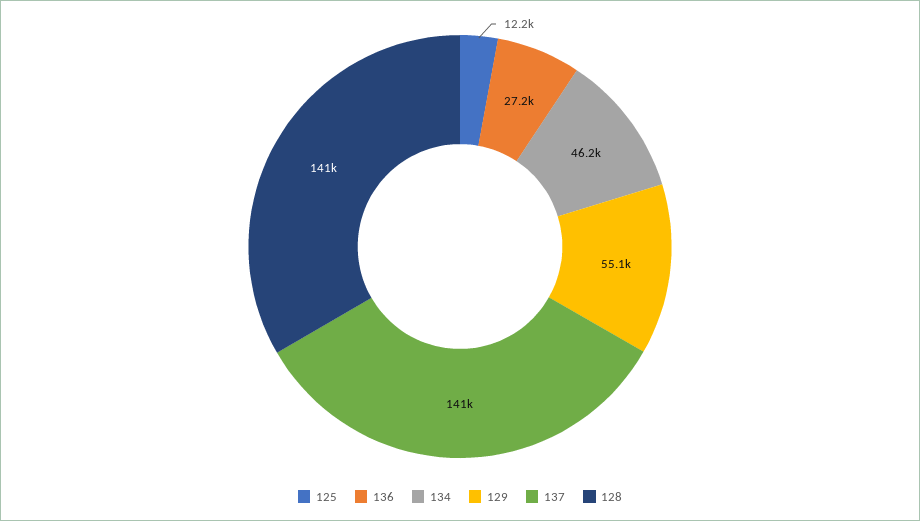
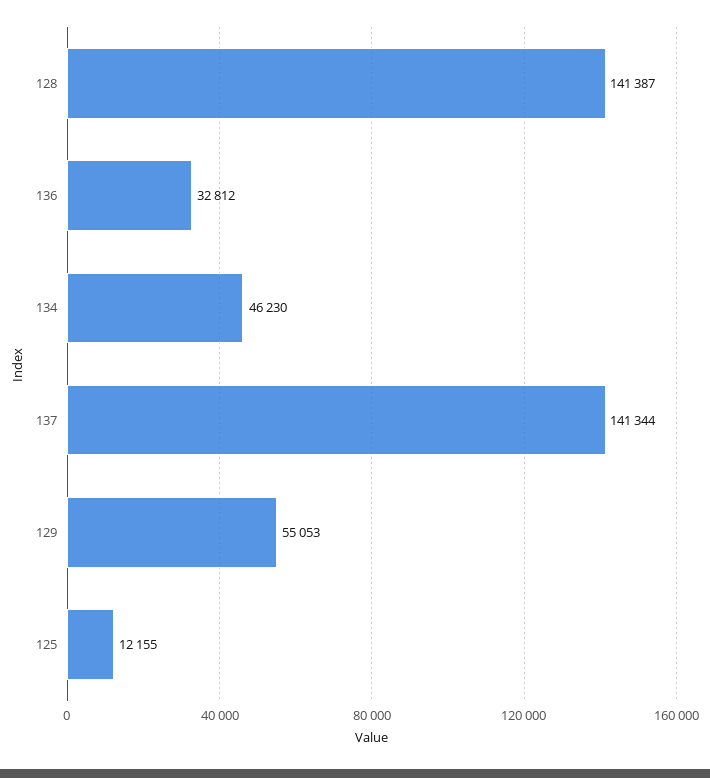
136: 27200 -> 32812

